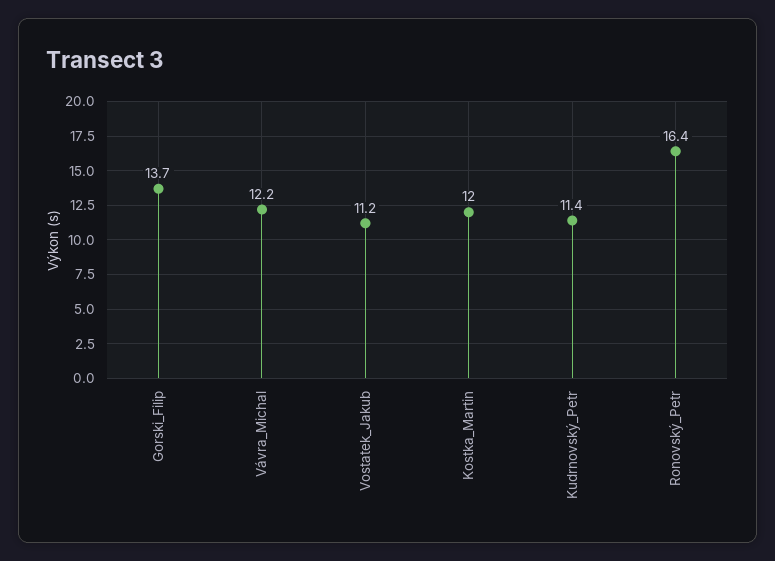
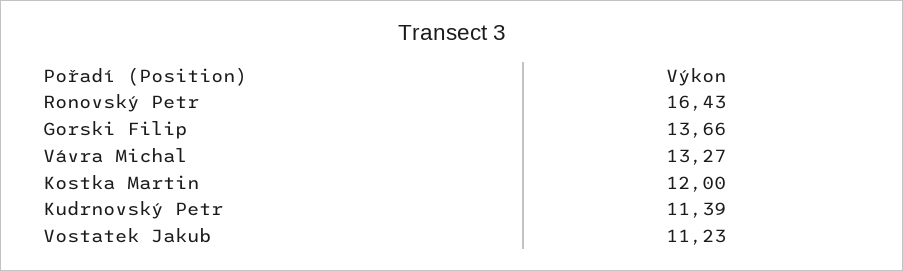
Vávra_Michal: 12.2 -> 13.27

